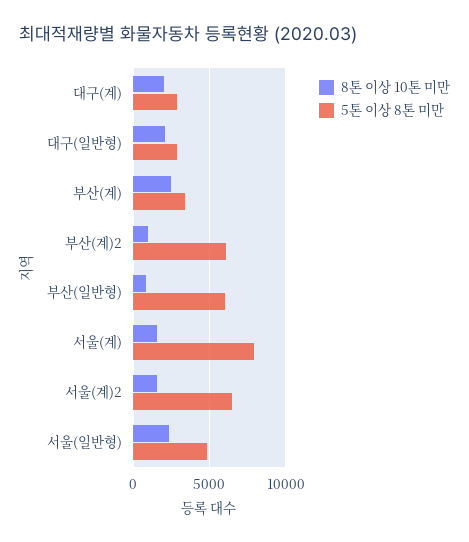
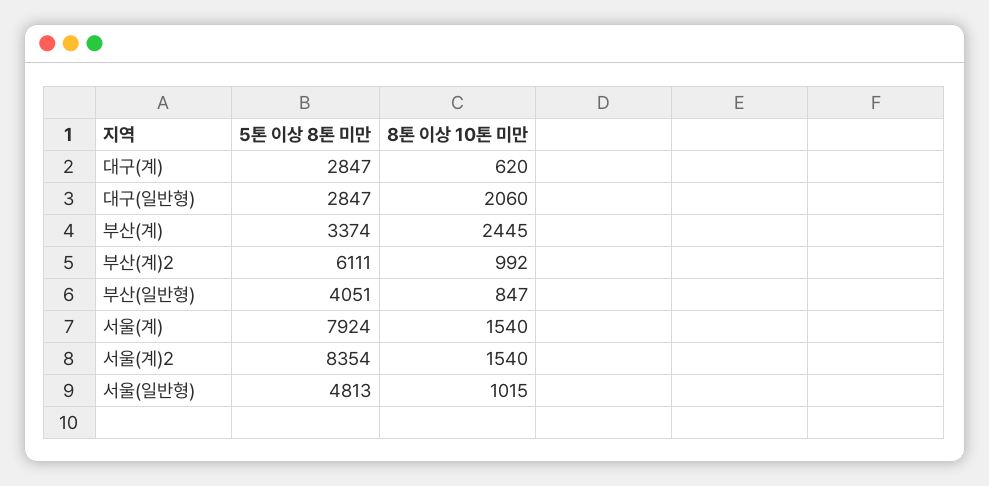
8톤 이상 10톤 미만, 대구(계): 2000 -> 620
5톤 이상 8톤 미만, 부산(일반형): 6000 -> 4051
5톤 이상 8톤 미만, 서울(계)2: 6500 -> 8354
8톤 이상 10톤 미만, 서울(일반형): 2500 -> 1015

